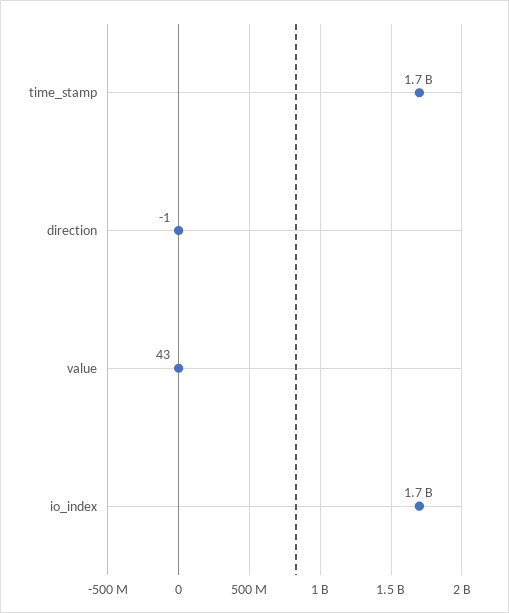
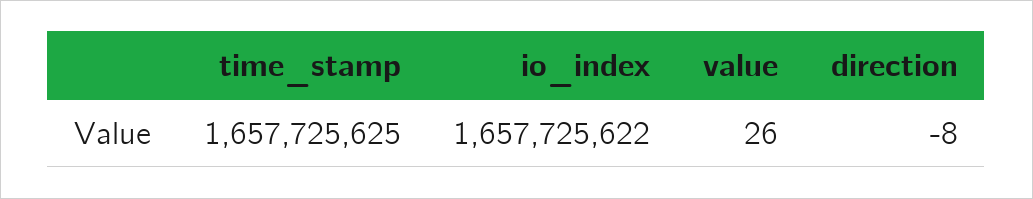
direction: -1 -> -8
value: 43 -> 26

